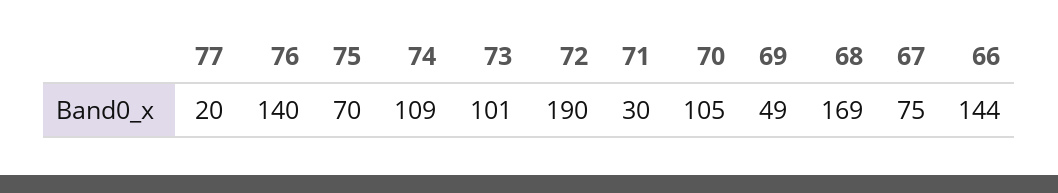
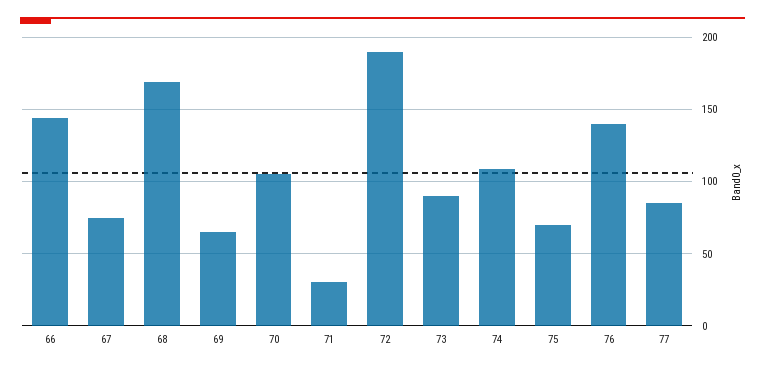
77: 20 -> 85
73: 101 -> 90
69: 49 -> 65

